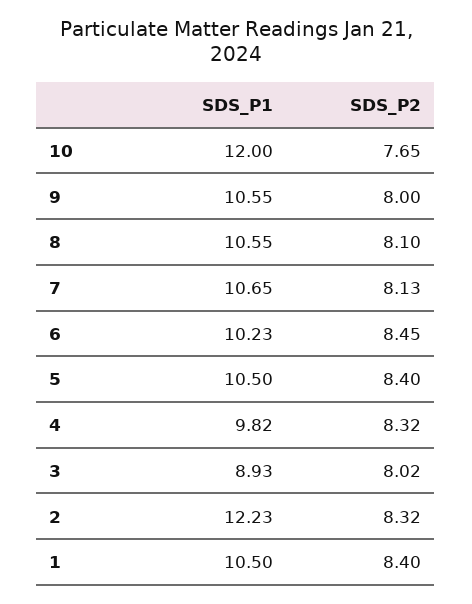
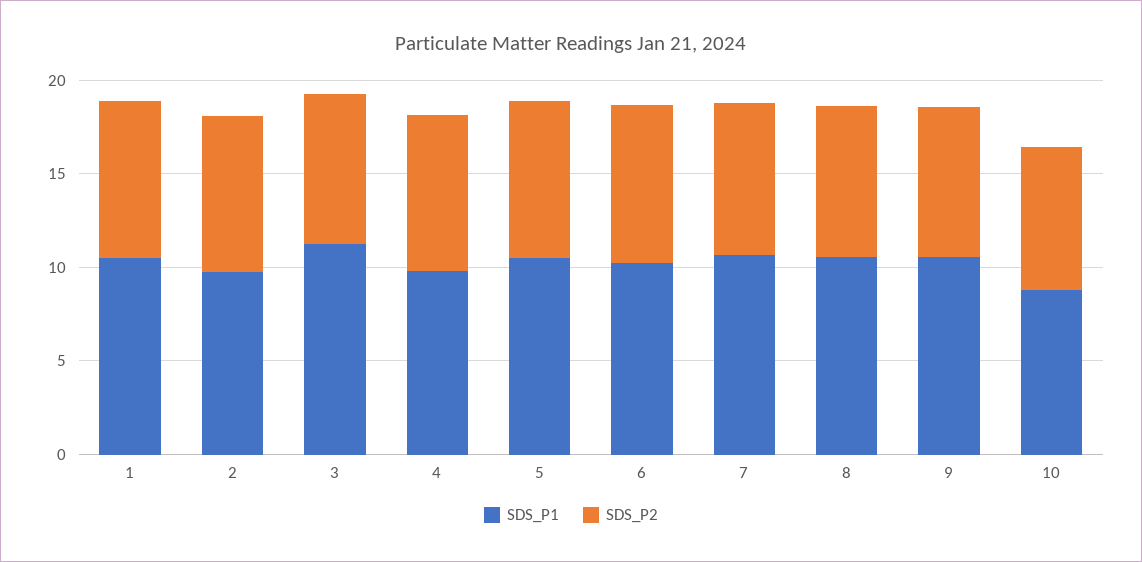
SDS_P1, 10: 12 -> 9
SDS_P1, 3: 8.93 -> 11
SDS_P1, 2: 12.23 -> 10

